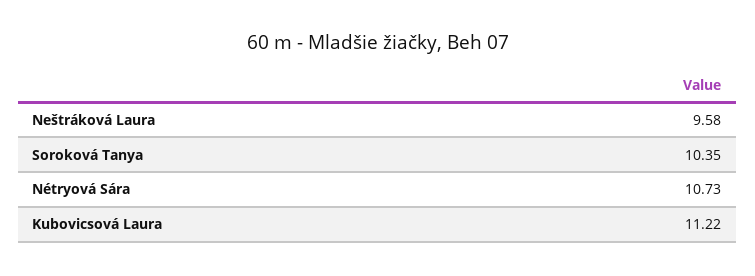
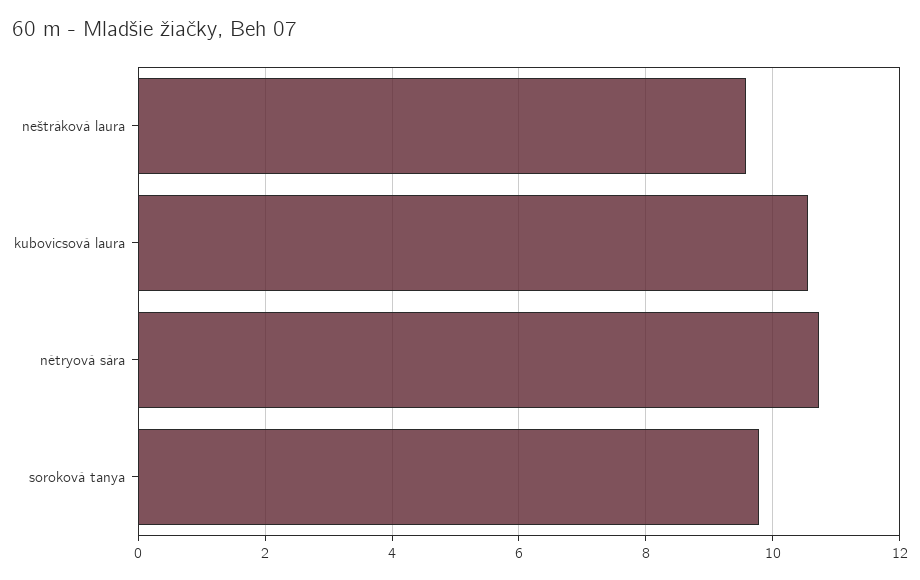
Soroková Tanya: 10.35 -> 9.8
Kubovicsová Laura: 11.22 -> 10.6

